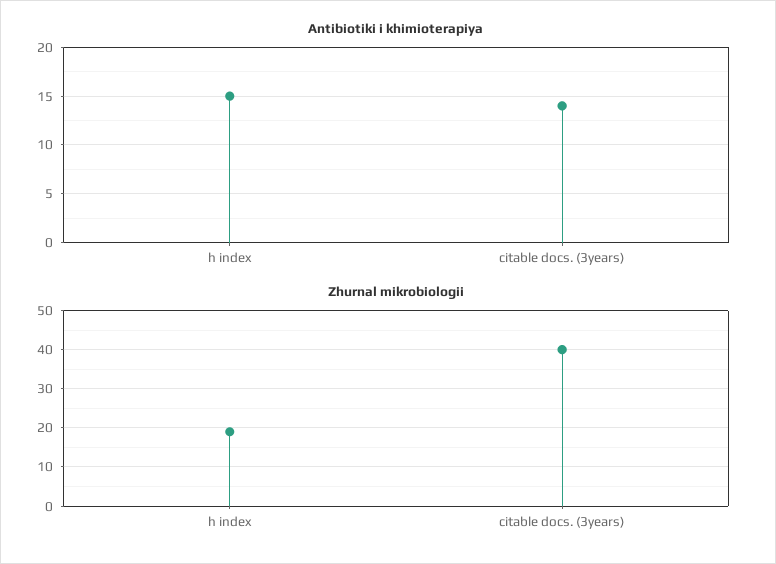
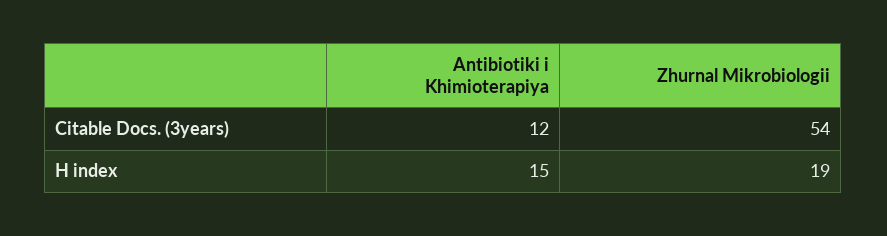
Antibiotiki i khimioterapiya, citable docs. (3years): 14 -> 12
Zhurnal mikrobiologii, citable docs. (3years): 40 -> 54

